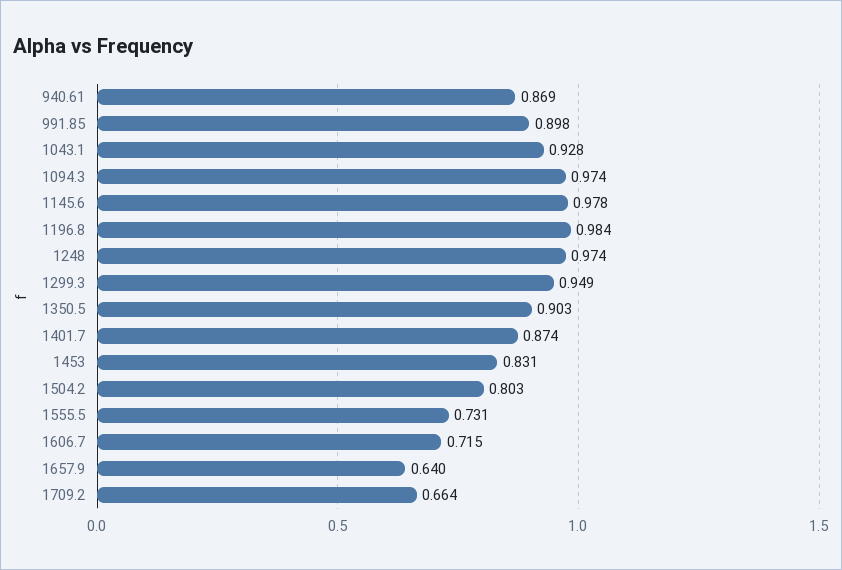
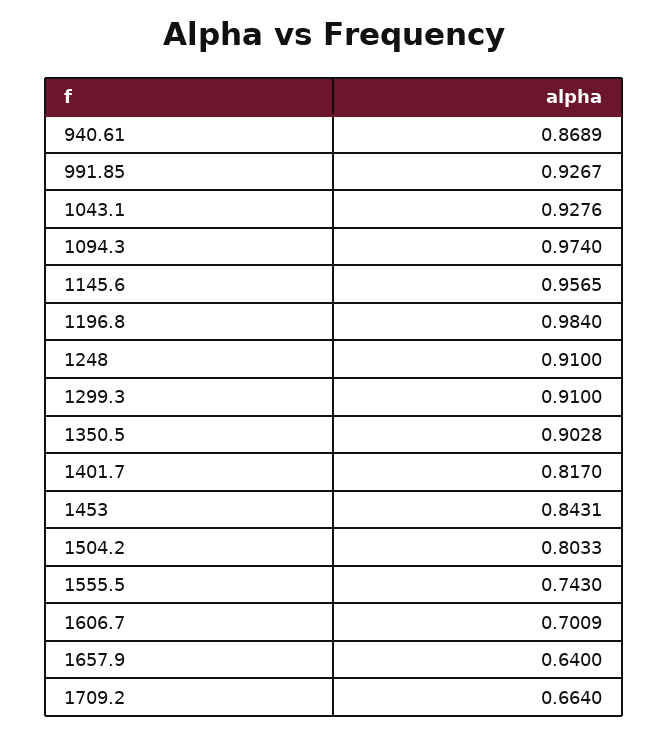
991.85: 0.898 -> 0.9267
1145.6: 0.978 -> 0.9565
1248: 0.974 -> 0.91
1299.3: 0.949 -> 0.91
1401.7: 0.874 -> 0.817
1453: 0.831 -> 0.8431
1555.5: 0.731 -> 0.743
1606.7: 0.715 -> 0.7009

